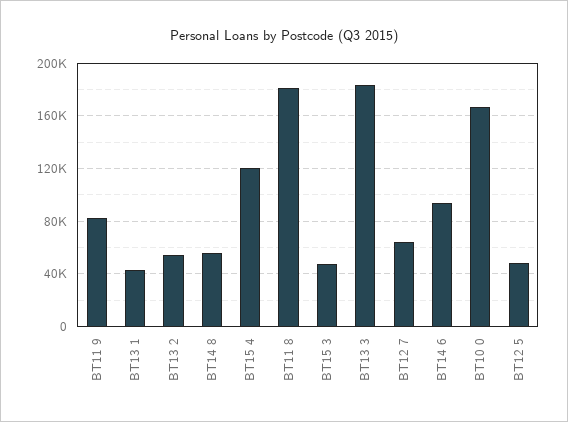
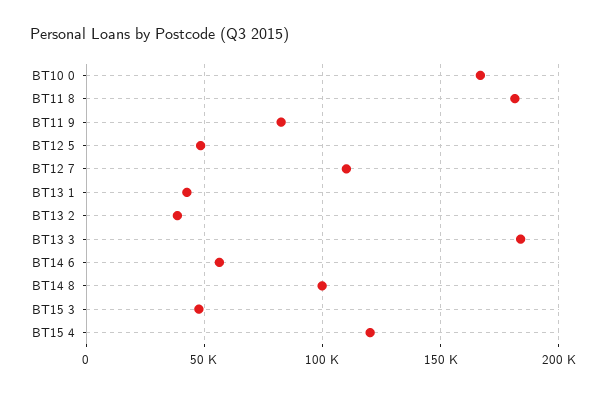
BT13 2: 55000 -> 40000
BT14 8: 55000 -> 100000
BT12 7: 65000 -> 110000
BT14 6: 95000 -> 55000

